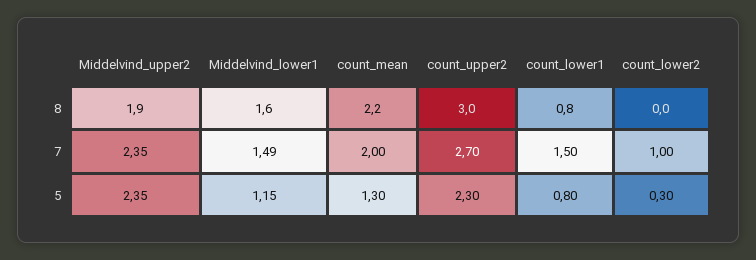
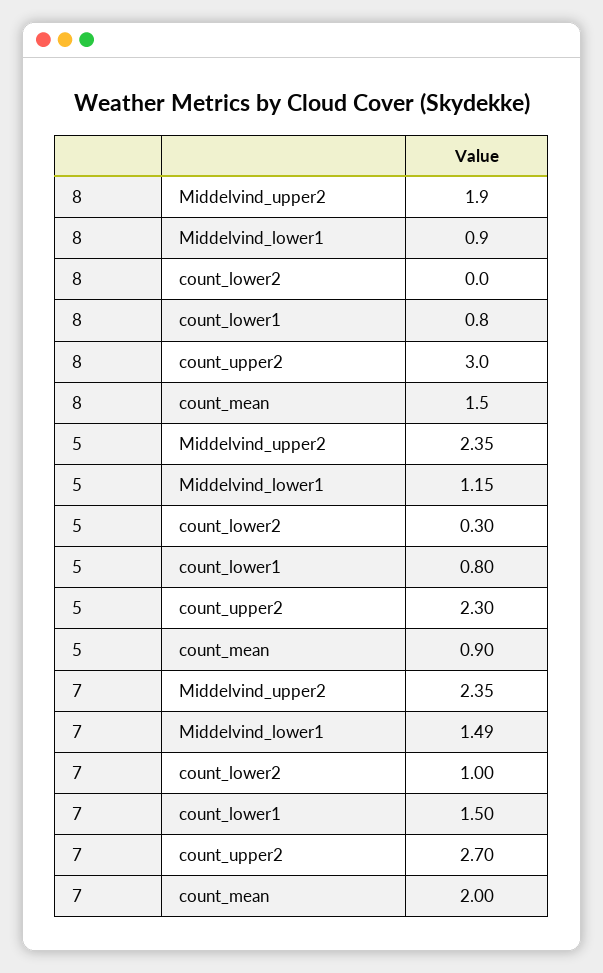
Middelvind_lower1, 8: 1.6 -> 0.9
count_mean, 8: 2.2 -> 1.5
count_mean, 5: 1.3 -> 0.9

